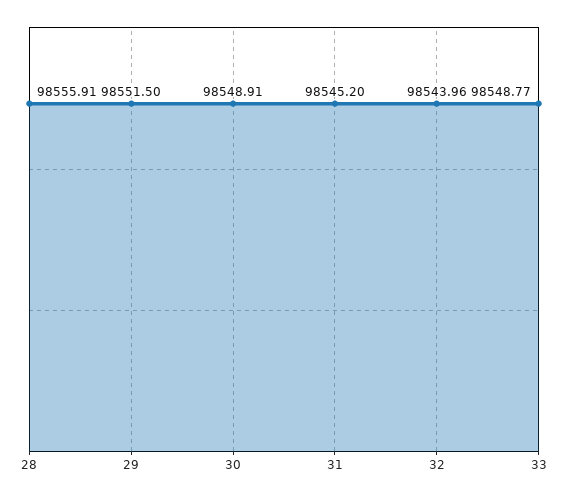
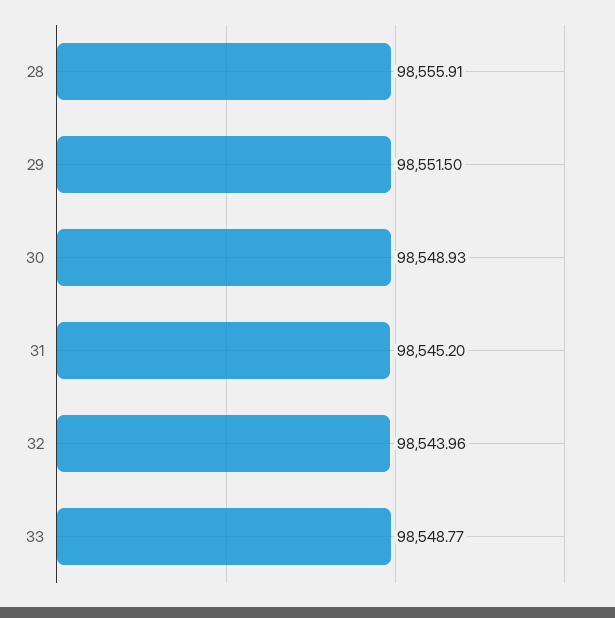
30: 98548.91 -> 98548.93

